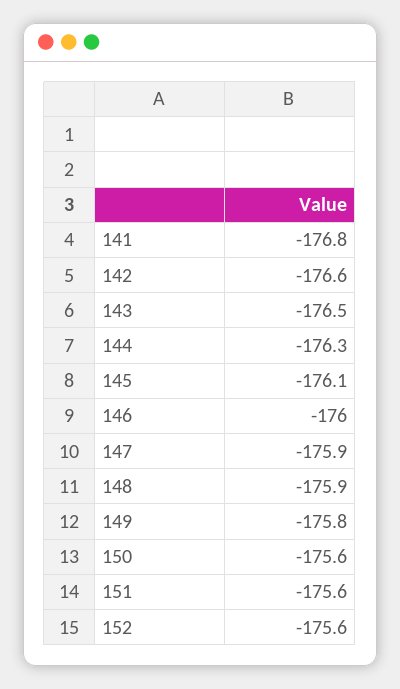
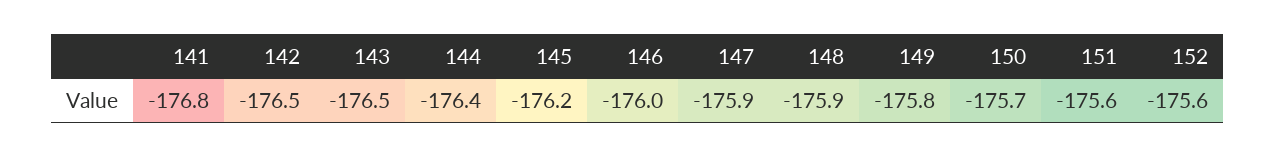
142: -176.6 -> -176.5
144: -176.3 -> -176.4
145: -176.1 -> -176.2
150: -175.6 -> -175.7

